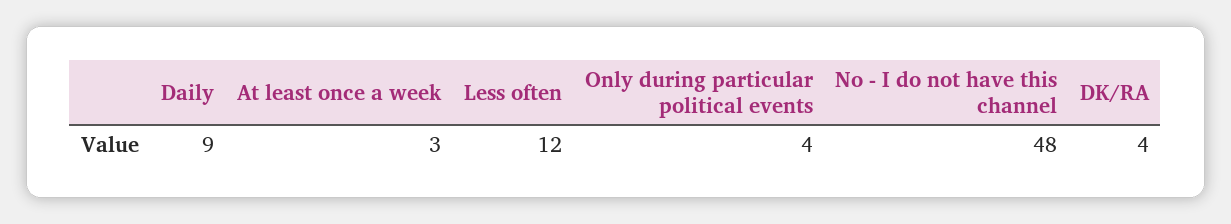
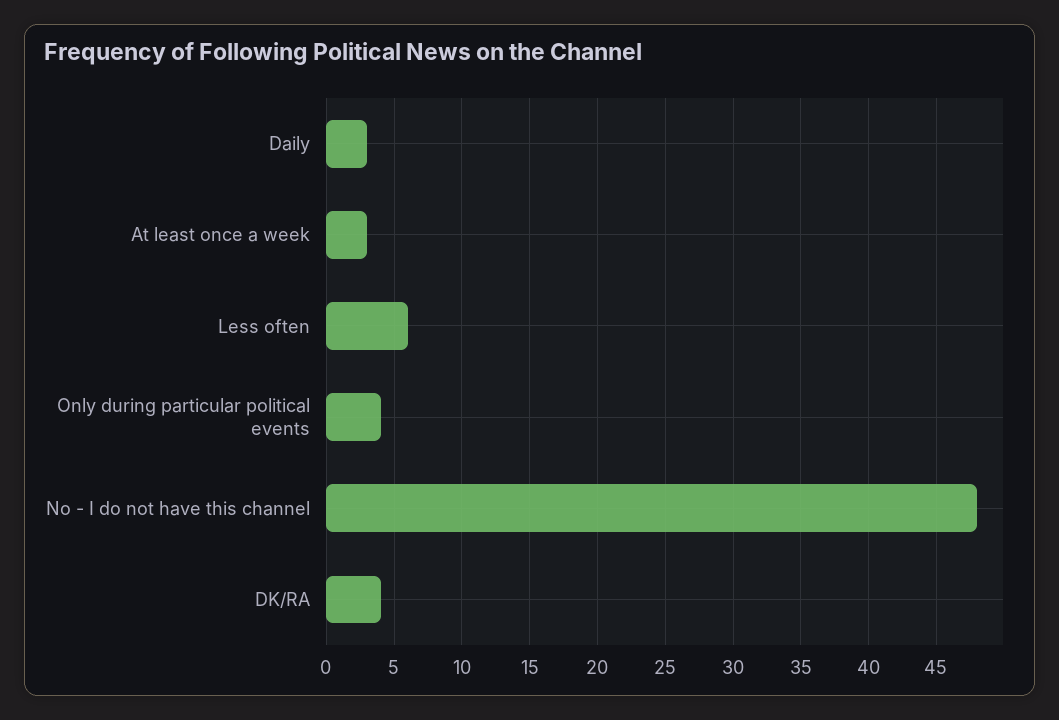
Daily: 9 -> 3
Less often: 12 -> 6

